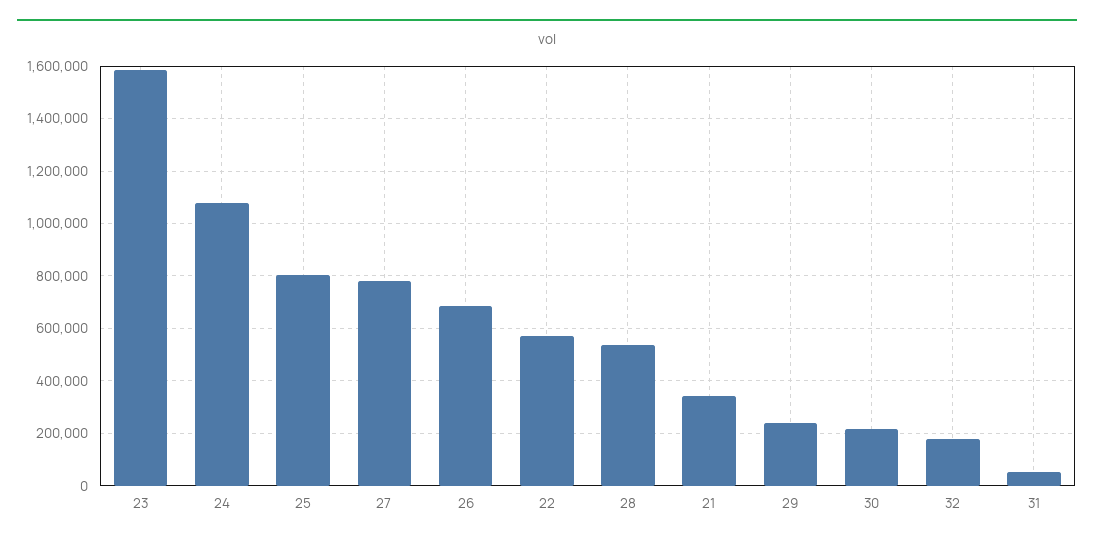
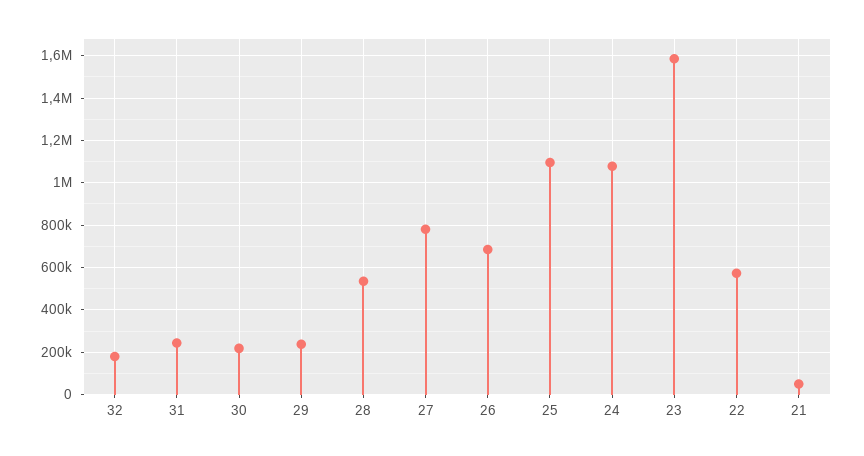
25: 800000 -> 1100000
21: 350000 -> 50000
31: 50000 -> 250000

